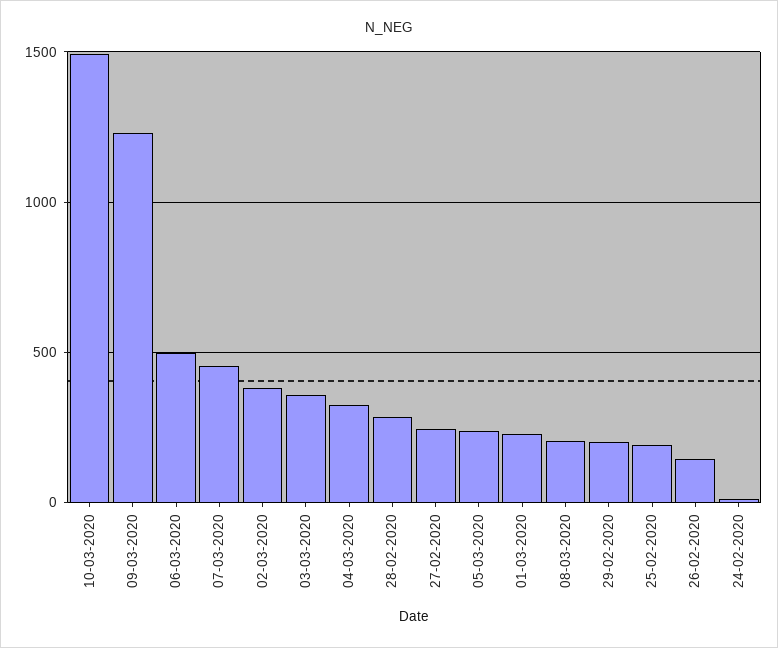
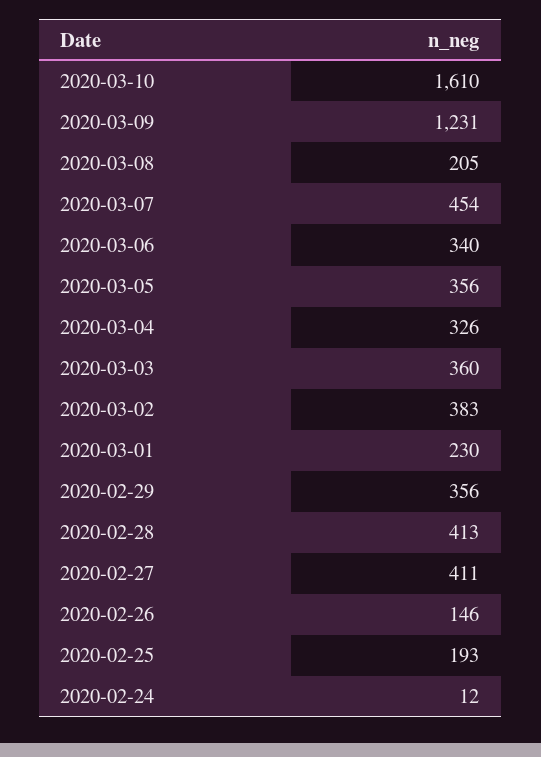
10-03-2020: 1500 -> 1610
06-03-2020: 500 -> 340
28-02-2020: 300 -> 413
27-02-2020: 250 -> 411
05-03-2020: 250 -> 356
29-02-2020: 200 -> 356

